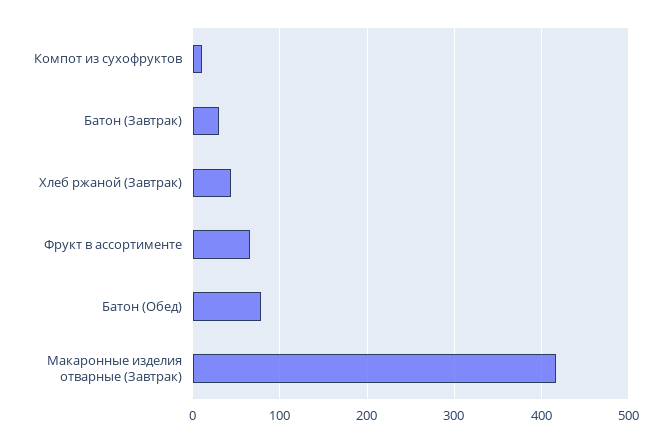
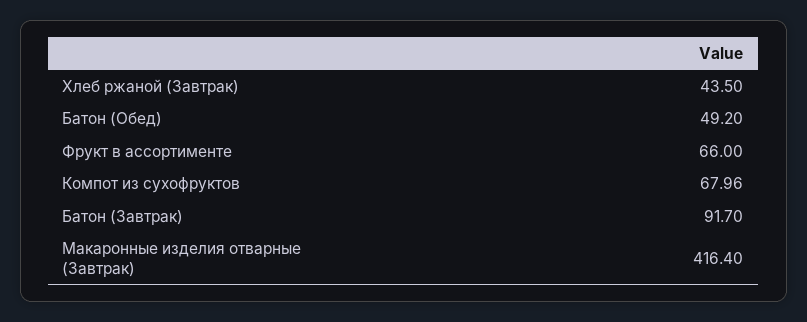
Компот из сухофруктов: 10 -> 67.96
Батон (Завтрак): 30 -> 91.7
Батон (Обед): 80 -> 49.2

